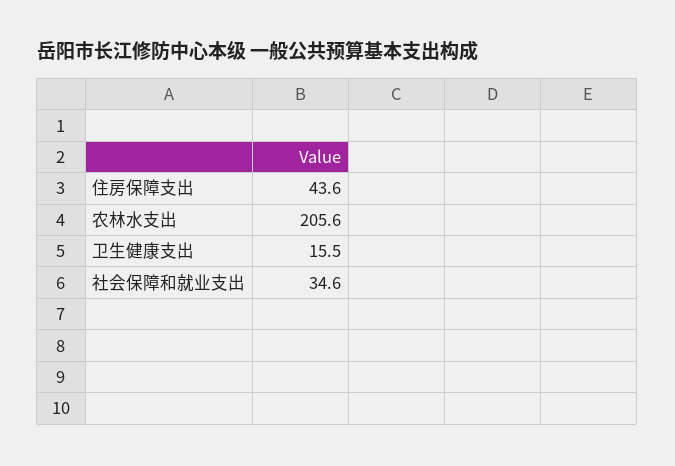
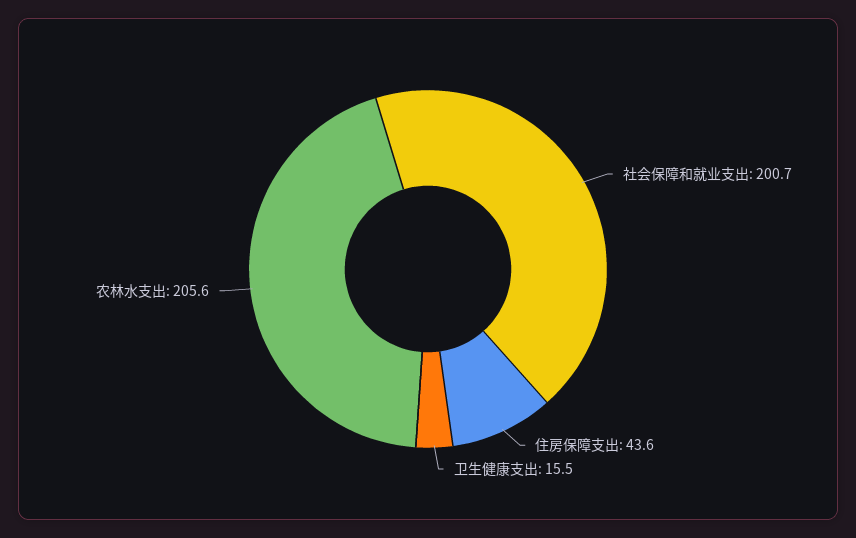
社会保障和就业支出: 34.6 -> 200.7

